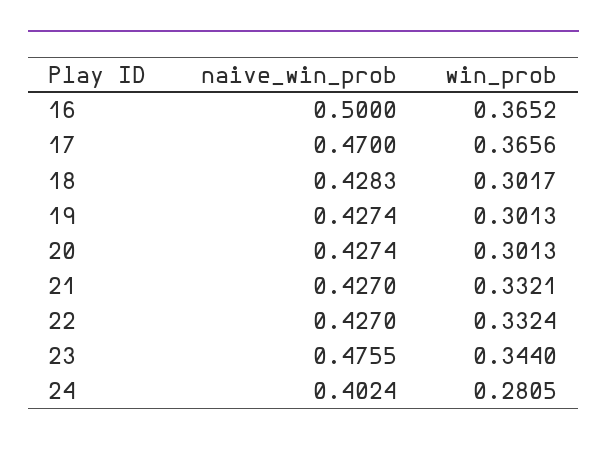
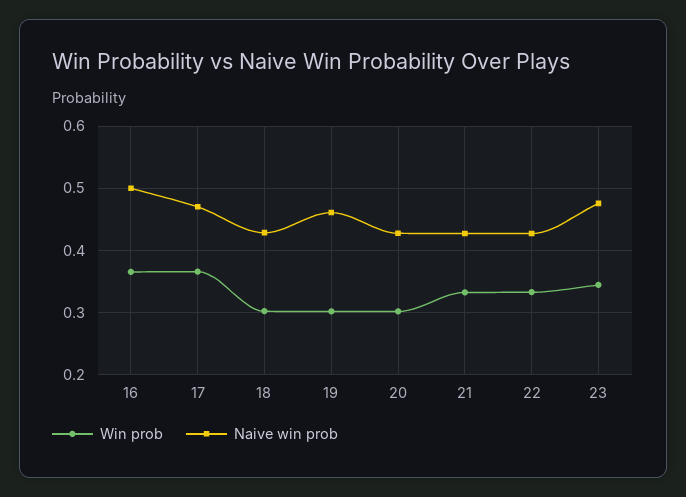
naive_win_prob, 19: 0.4274 -> 0.46
naive_win_prob, 24: 0.4024 -> none
win_prob, 24: 0.2805 -> none

